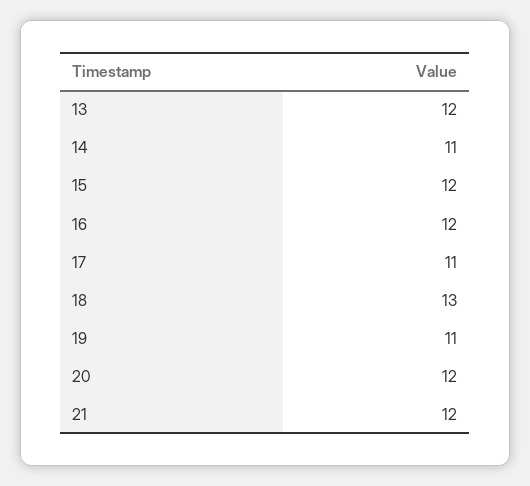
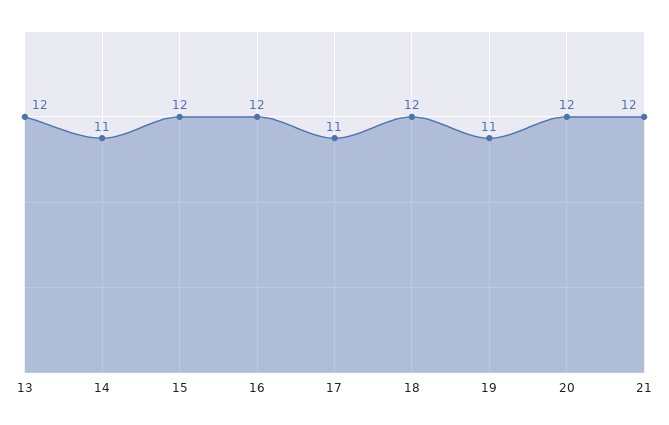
18: 13 -> 12

